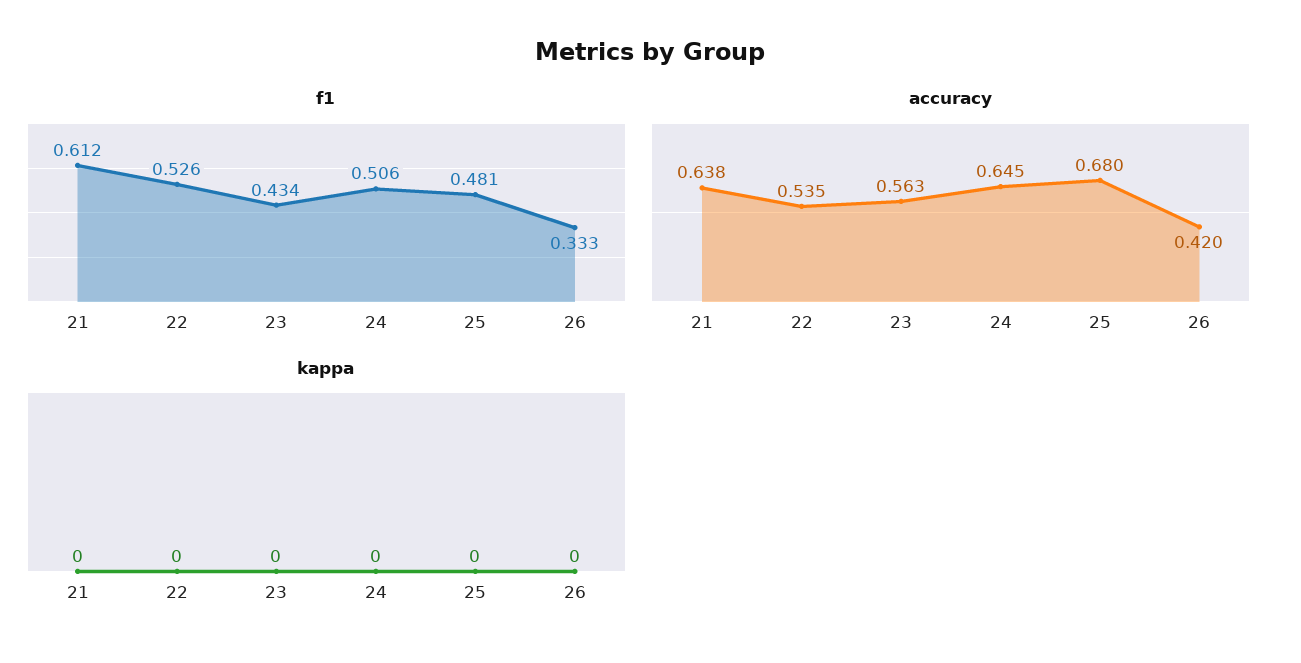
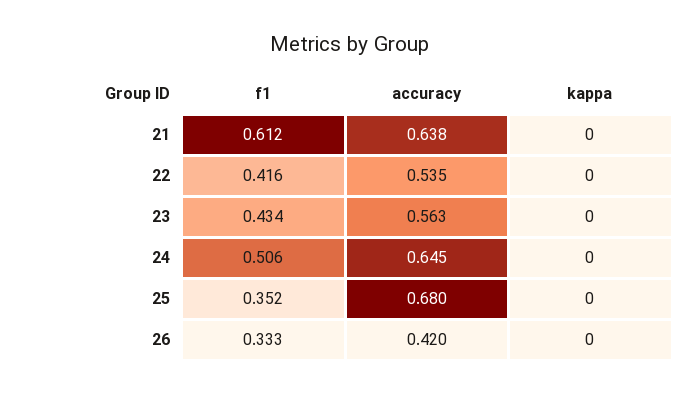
f1, 22: 0.526 -> 0.416
f1, 25: 0.481 -> 0.352

